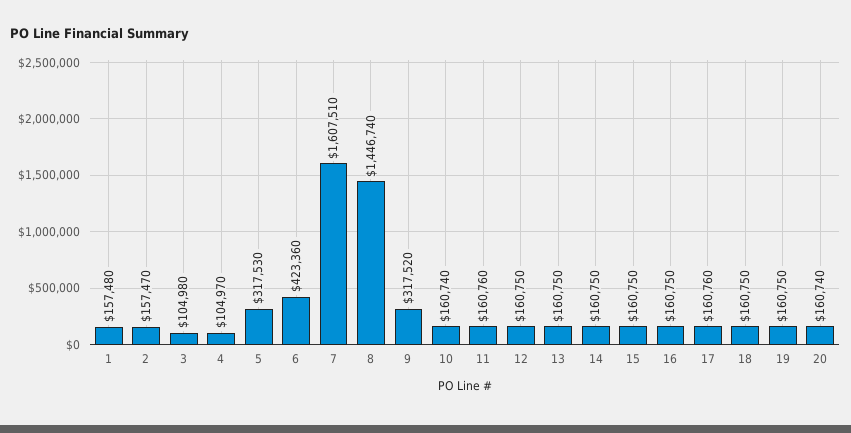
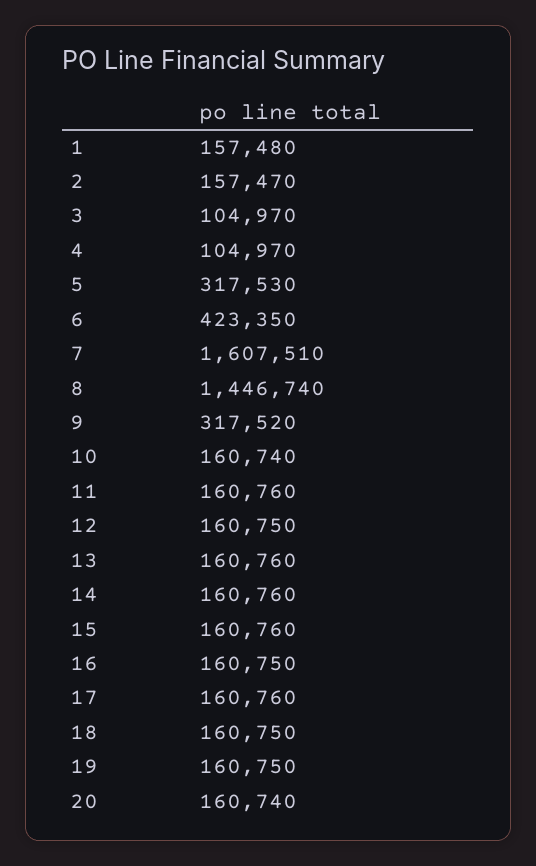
3: 104980 -> 104970
6: 423360 -> 423350
13: 160750 -> 160760
14: 160750 -> 160760
15: 160750 -> 160760

